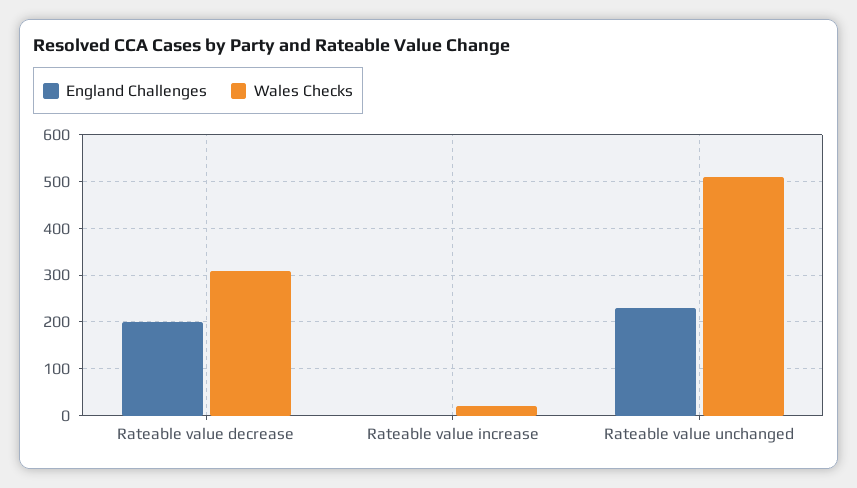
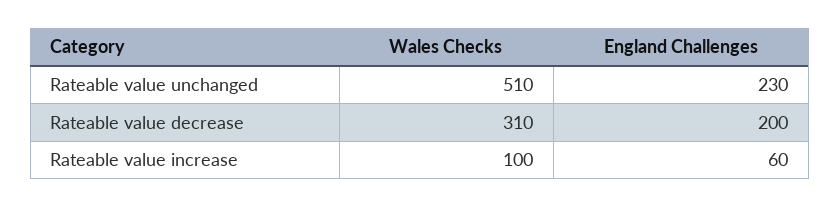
England Challenges, Rateable value increase: 0 -> 60
Wales Checks, Rateable value increase: 20 -> 100

